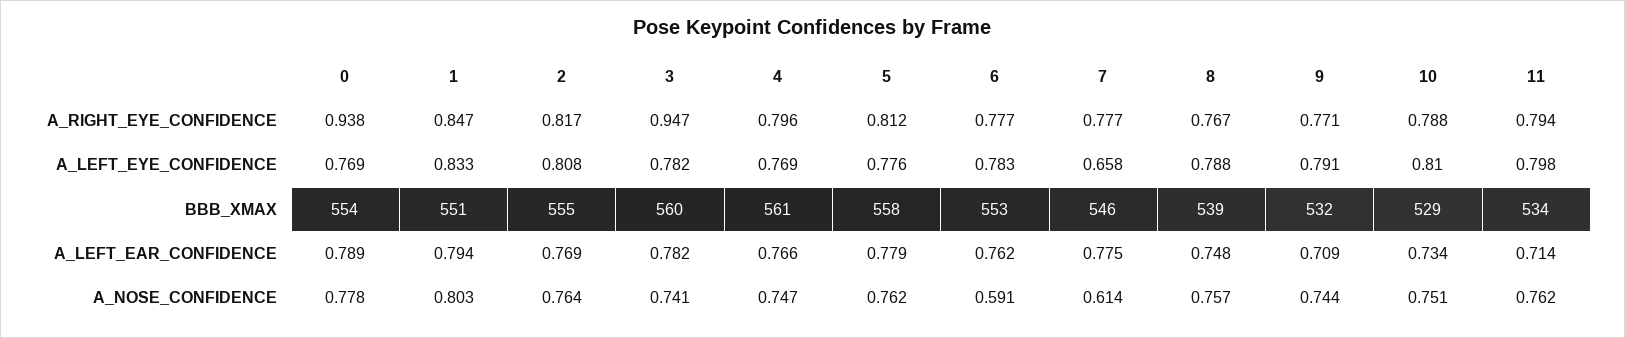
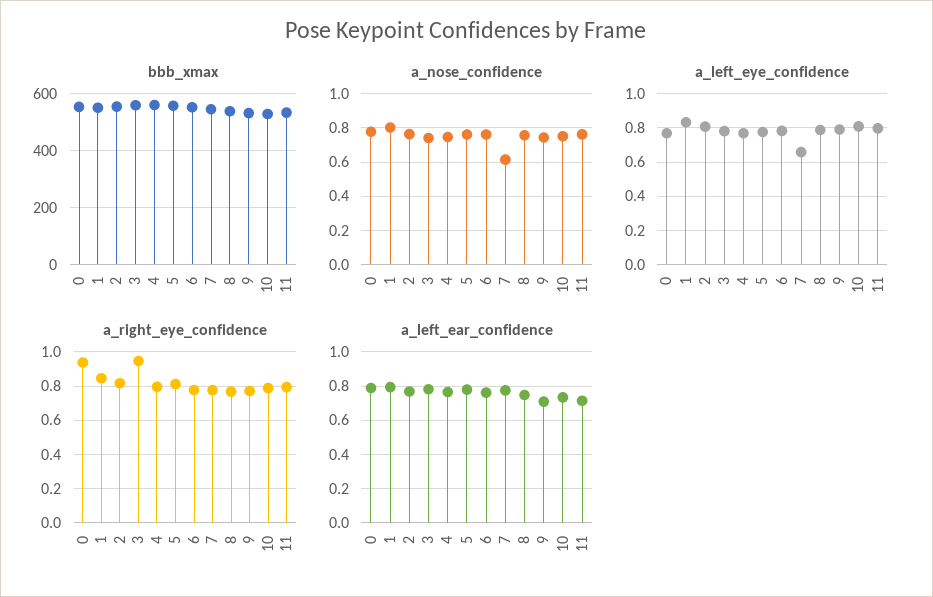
A_NOSE_CONFIDENCE, 6: 0.591 -> 0.75

